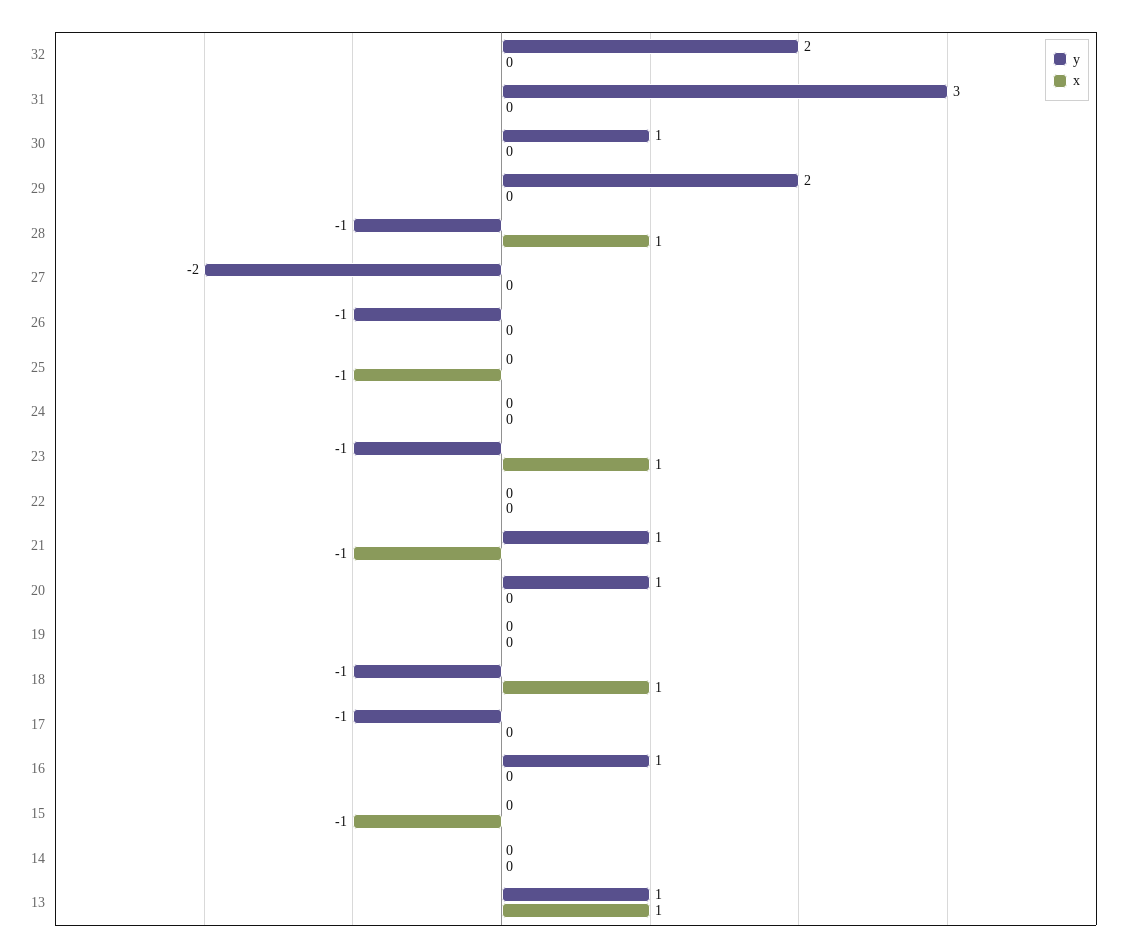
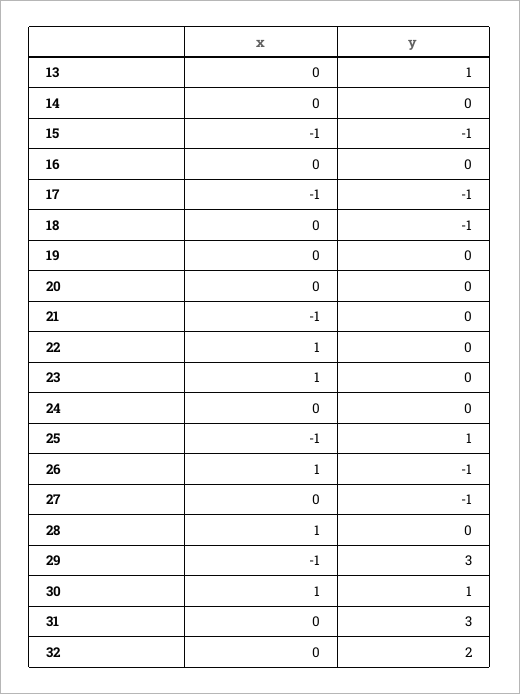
x, 30: 0 -> 1
y, 29: 2 -> 3
x, 29: 0 -> -1
y, 28: -1 -> 0
y, 27: -2 -> -1
x, 26: 0 -> 1
y, 25: 0 -> 1
y, 23: -1 -> 0
x, 22: 0 -> 1
y, 21: 1 -> 0
y, 20: 1 -> 0
x, 18: 1 -> 0
x, 17: 0 -> -1
y, 16: 1 -> 0
y, 15: 0 -> -1
x, 13: 1 -> 0

